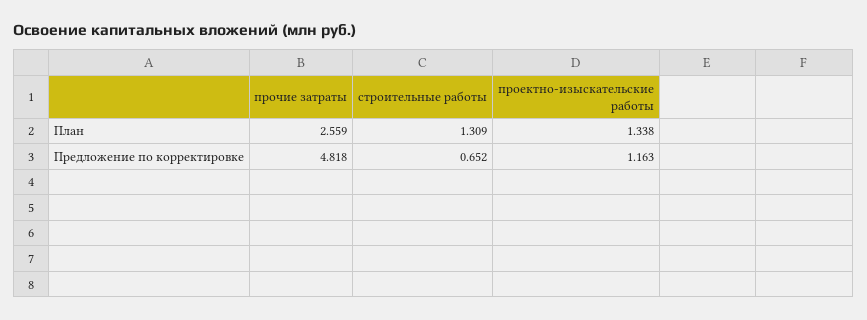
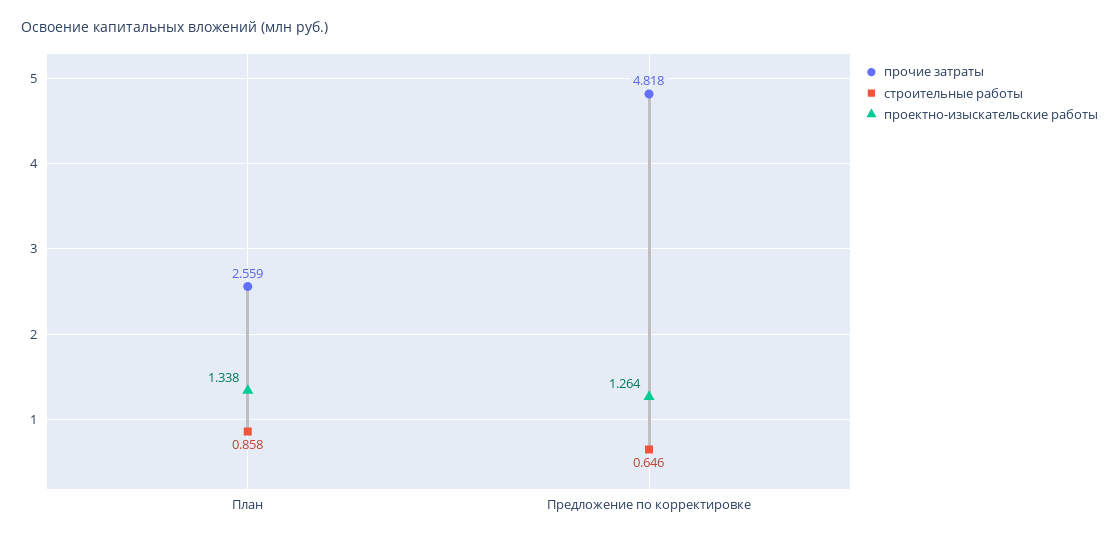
строительные работы, План: 1.309 -> 0.858
строительные работы, Предложение по корректировке: 0.652 -> 0.646
проектно-изыскательские работы, Предложение по корректировке: 1.163 -> 1.264

